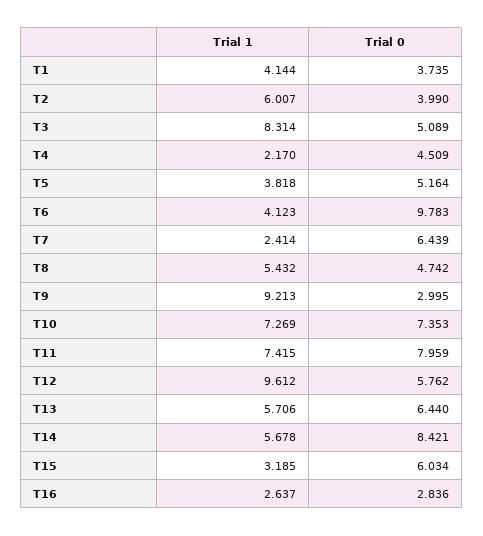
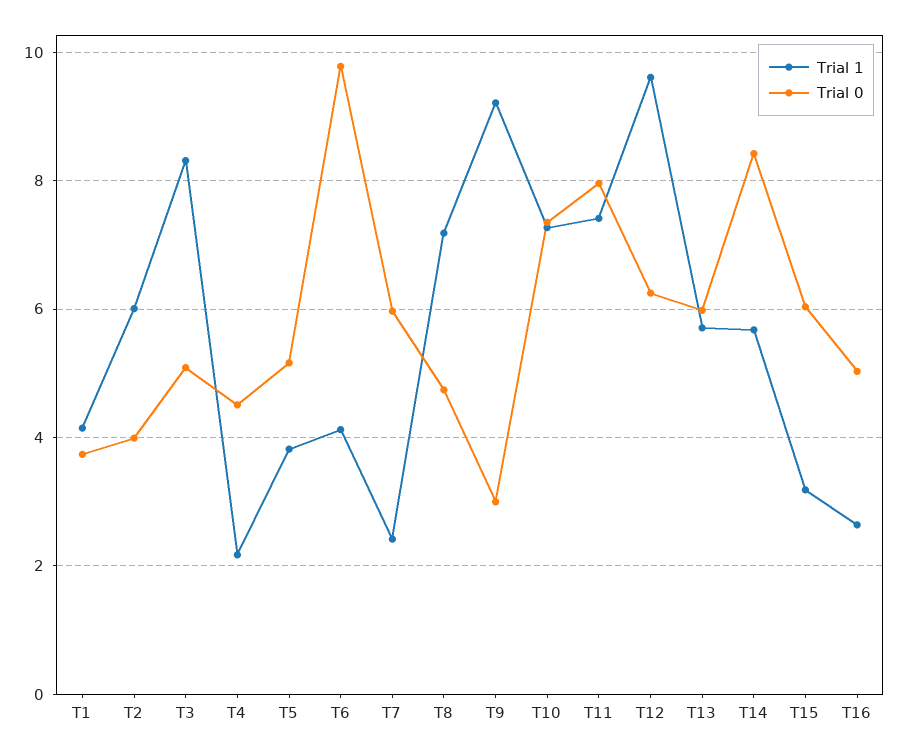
Trial 0, T7: 6.439 -> 6
Trial 1, T8: 5.432 -> 7.2
Trial 0, T12: 5.762 -> 6.2
Trial 0, T13: 6.44 -> 6
Trial 0, T16: 2.836 -> 5

